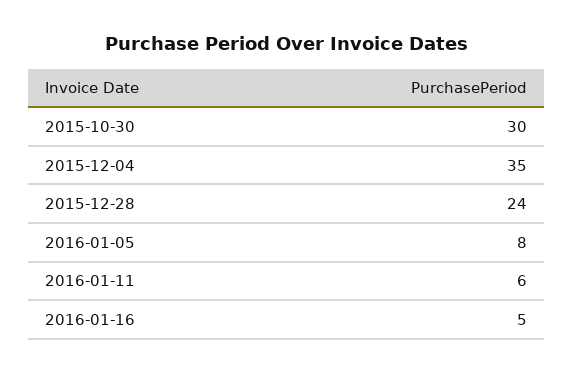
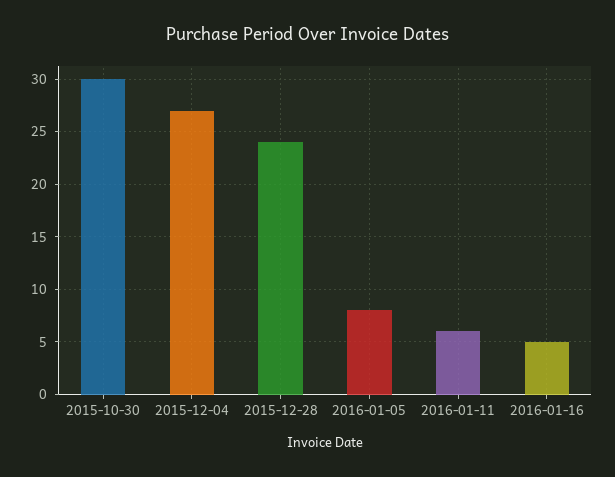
2015-12-04: 35 -> 27

